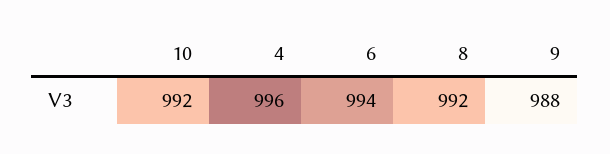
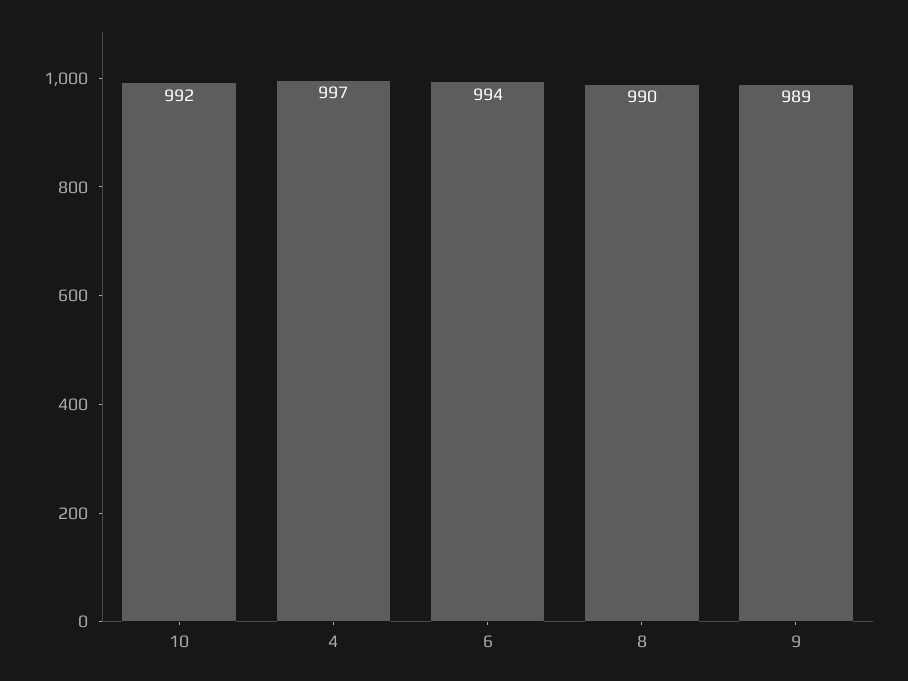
4: 996 -> 997
8: 992 -> 990
9: 988 -> 989

